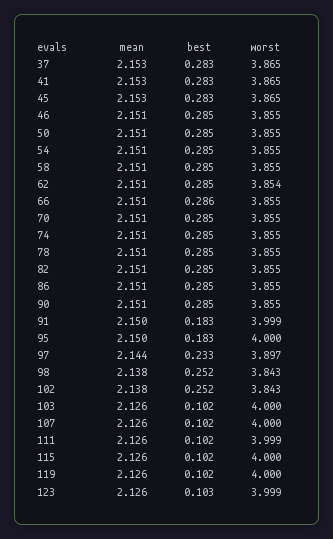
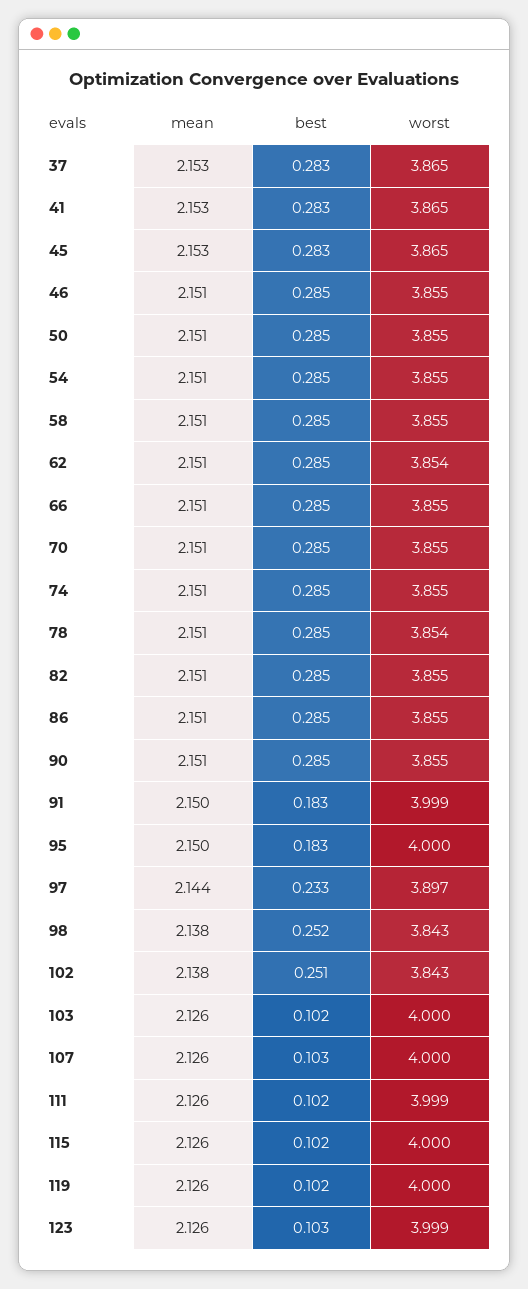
best, 66: 0.286 -> 0.285
worst, 78: 3.855 -> 3.854
best, 102: 0.252 -> 0.251
best, 107: 0.102 -> 0.103

